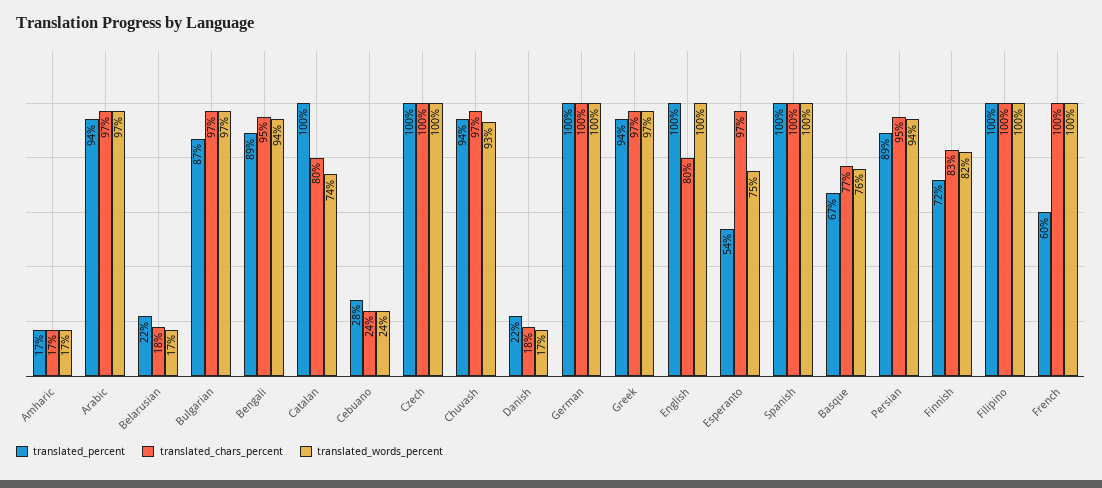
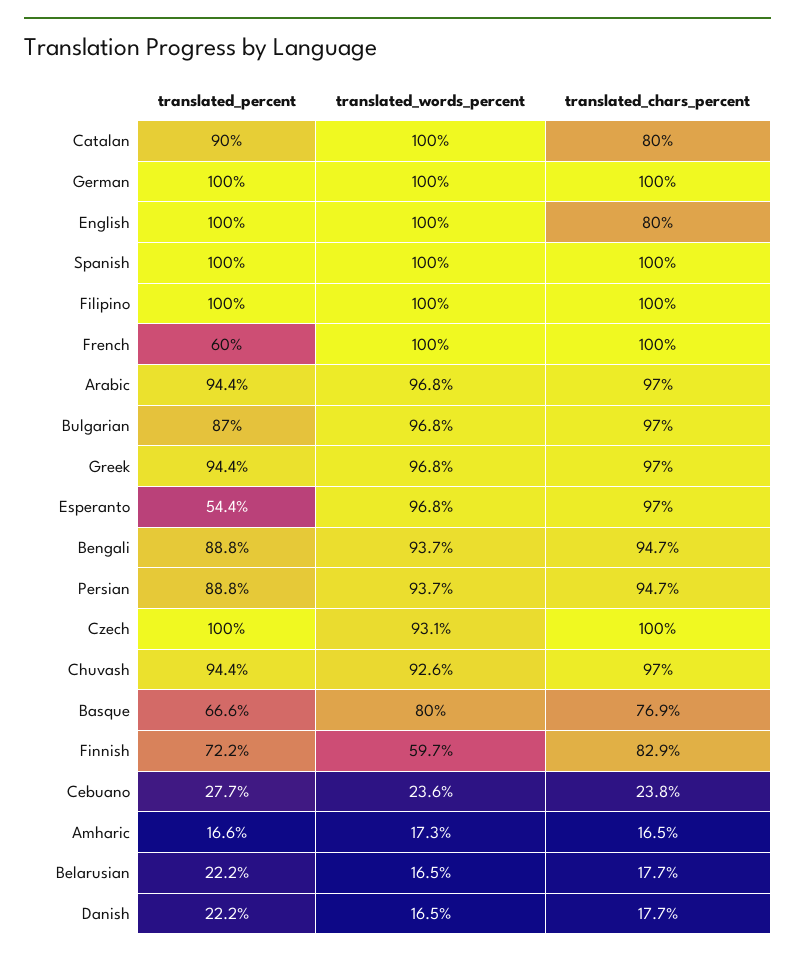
translated_percent, Catalan: 100 -> 90
translated_words_percent, Catalan: 74 -> 100
translated_words_percent, Czech: 100 -> 93.1
translated_words_percent, Esperanto: 75 -> 96.8
translated_words_percent, Basque: 76 -> 80
translated_words_percent, Finnish: 82 -> 59.7

